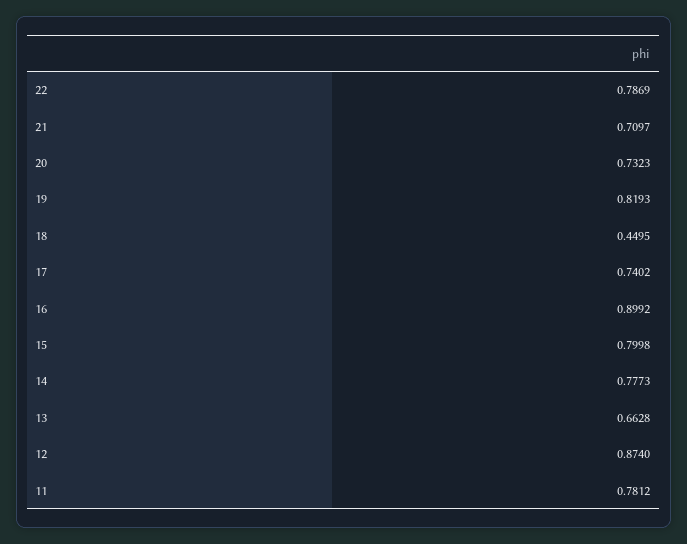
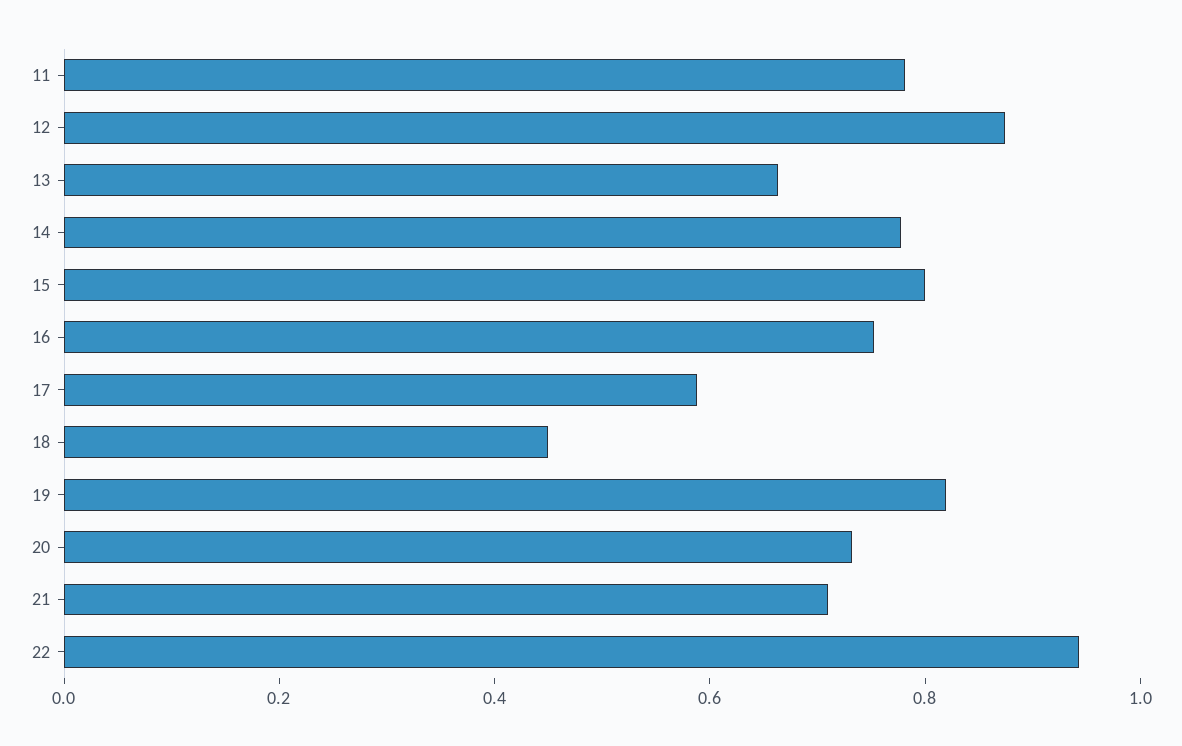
22: 0.7869 -> 0.95
17: 0.7402 -> 0.6
16: 0.8992 -> 0.75

